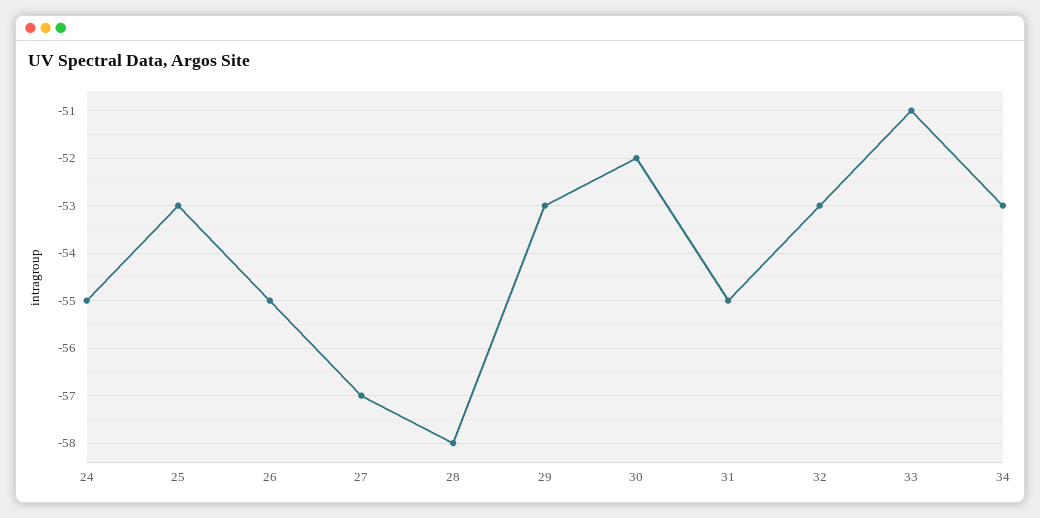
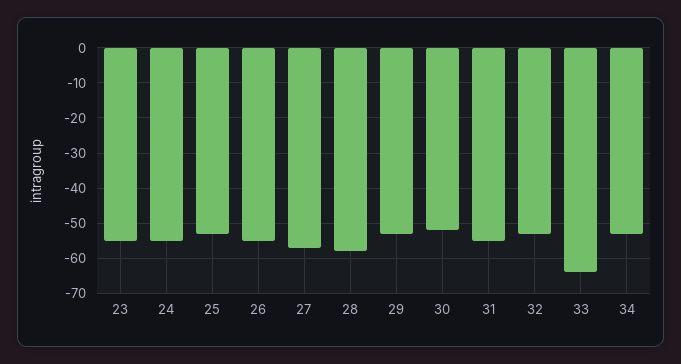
33: -51 -> -65
23: none -> -55

